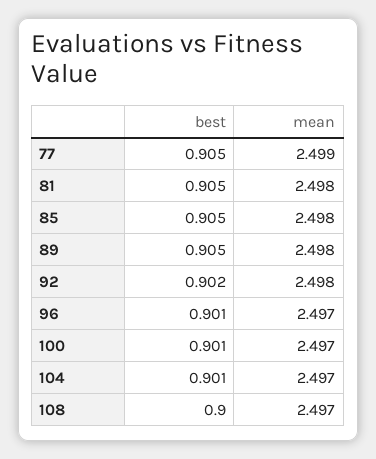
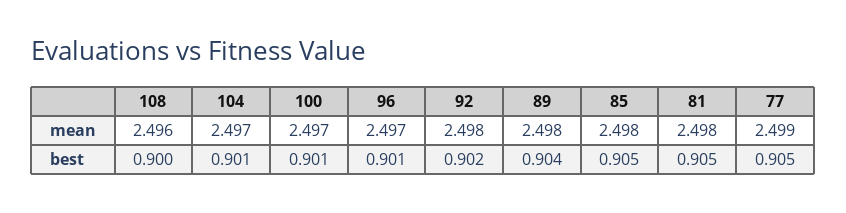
best, 89: 0.905 -> 0.904
mean, 108: 2.497 -> 2.496

